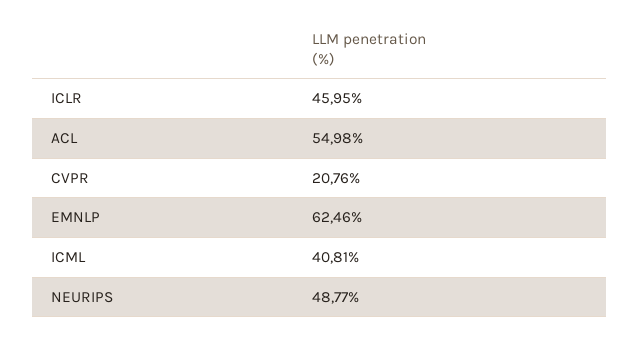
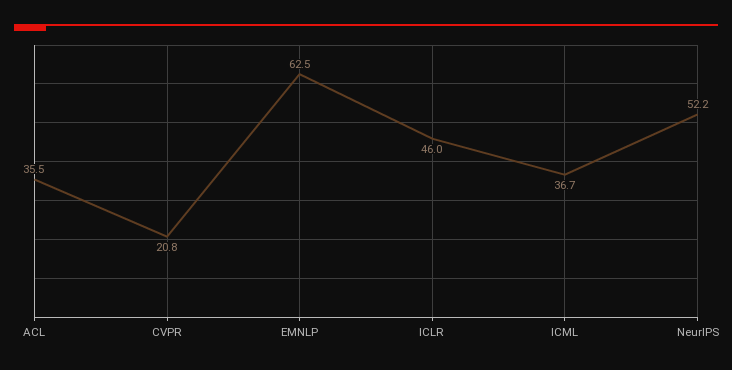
ACL: 54.98 -> 35.5
ICML: 40.81 -> 36.7
NEURIPS: 48.77 -> 52.2

